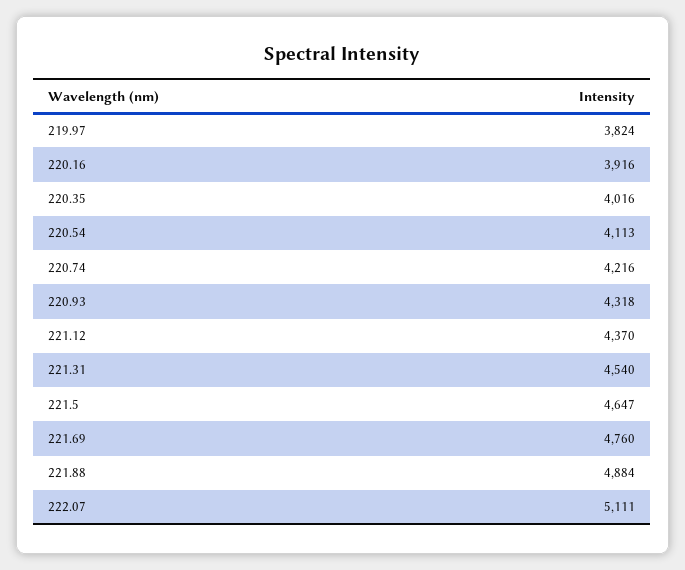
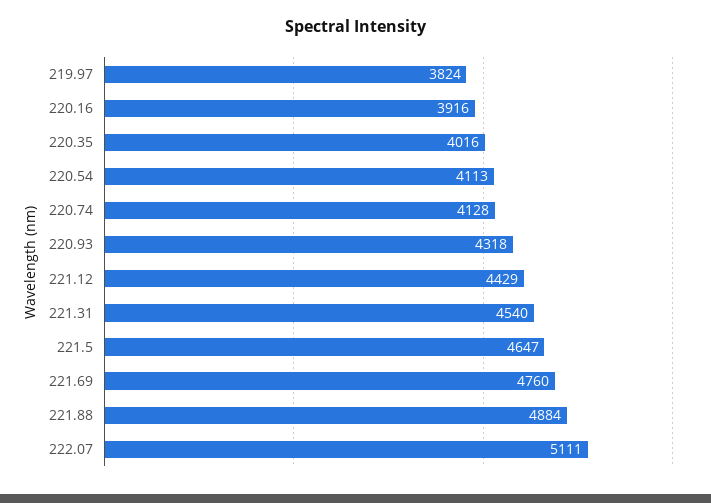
220.74: 4216 -> 4128
221.12: 4370 -> 4429

